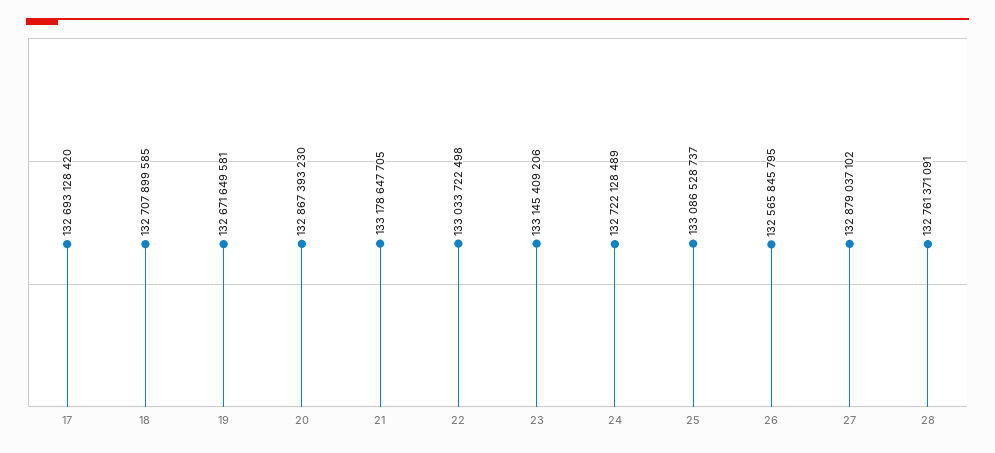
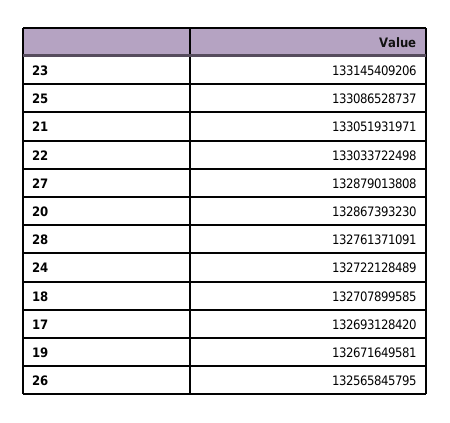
21: 133178647705 -> 133051931971
27: 132879037102 -> 132879013808

